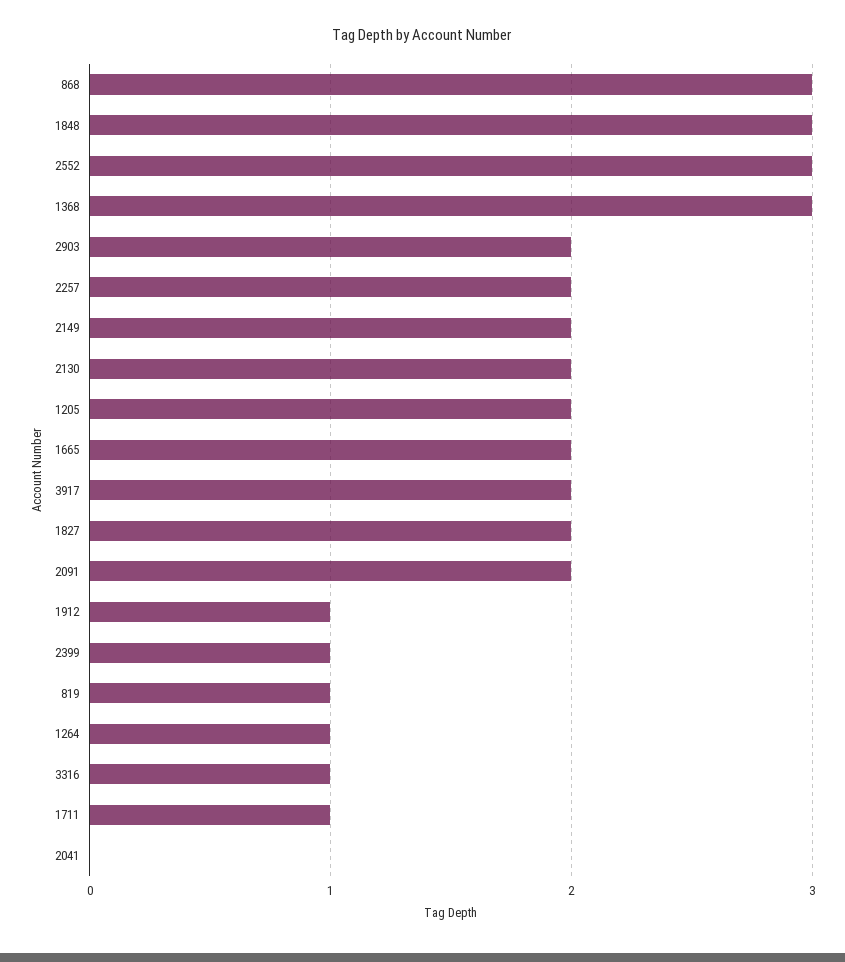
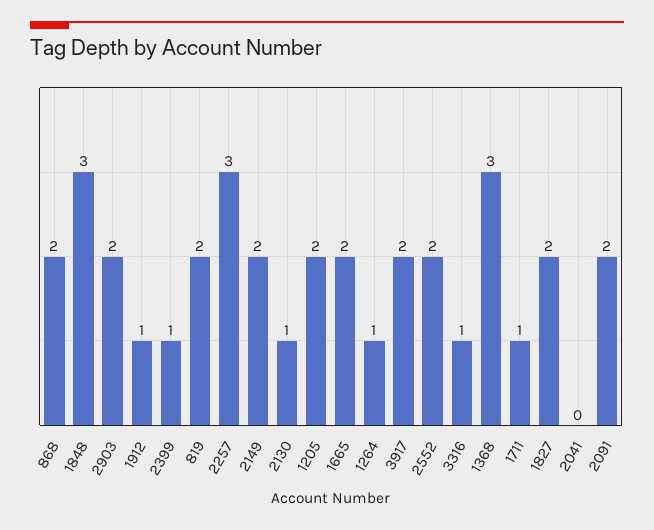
868: 3 -> 2
2552: 3 -> 2
2257: 2 -> 3
2130: 2 -> 1
819: 1 -> 2

